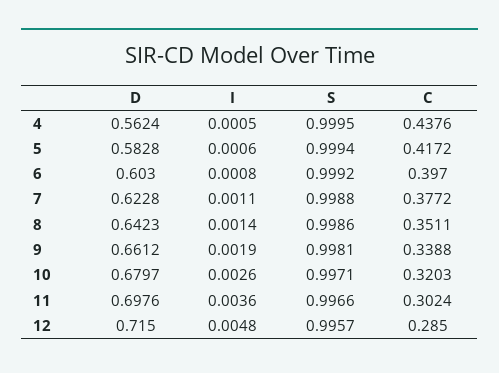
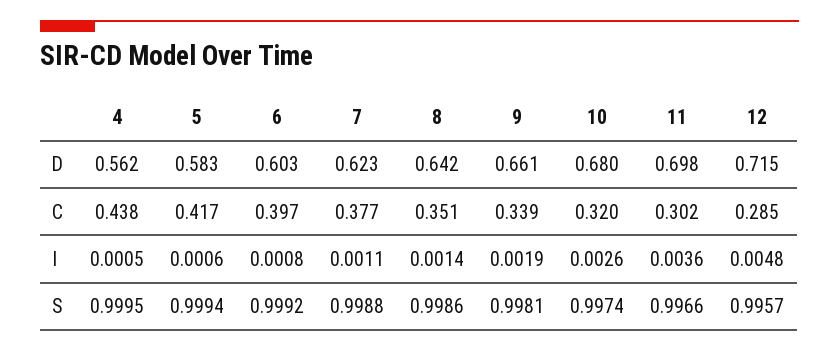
S, 10: 0.9971 -> 0.9974

